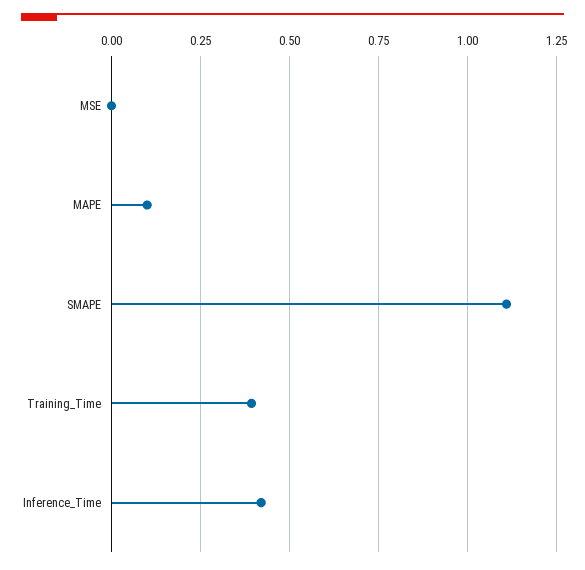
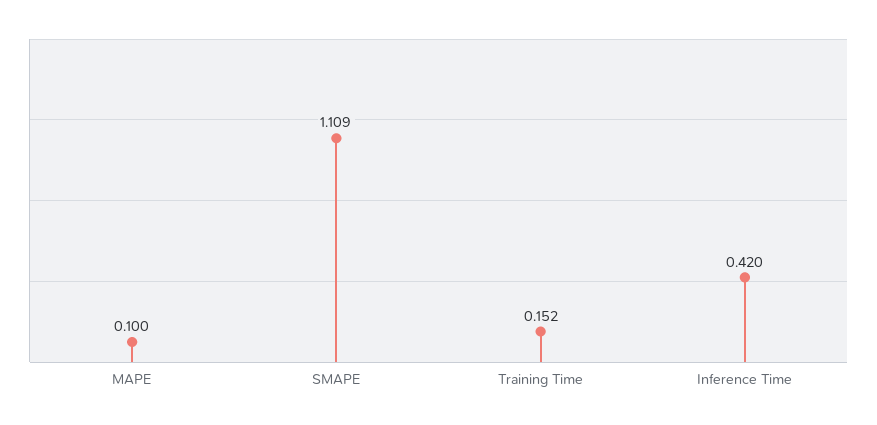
MSE: 0 -> none
Training_Time: 0.4 -> 0.152

